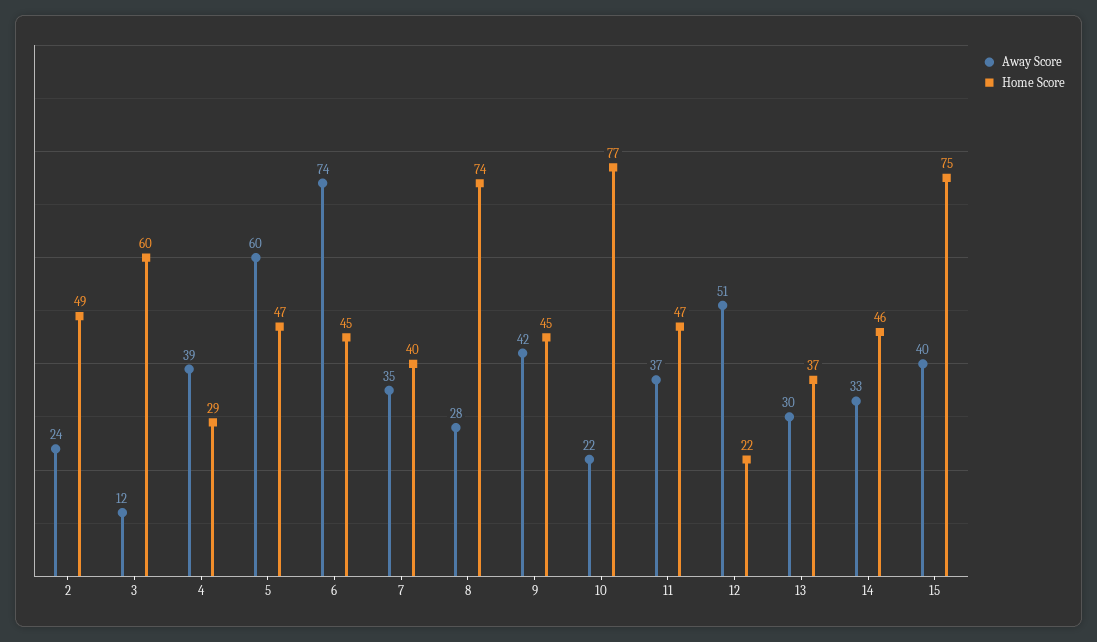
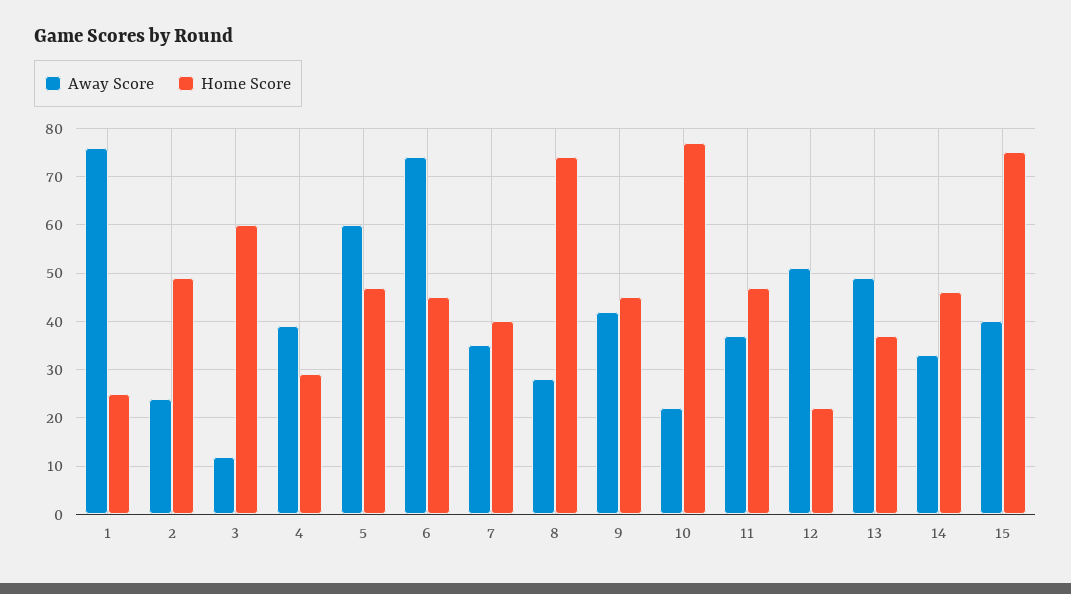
Away Score, 13: 30 -> 50
Away Score, 1: none -> 75
Home Score, 1: none -> 25

